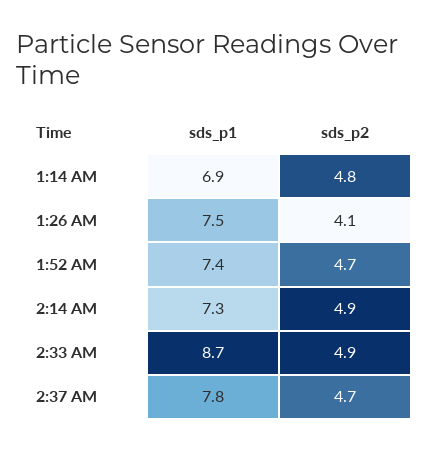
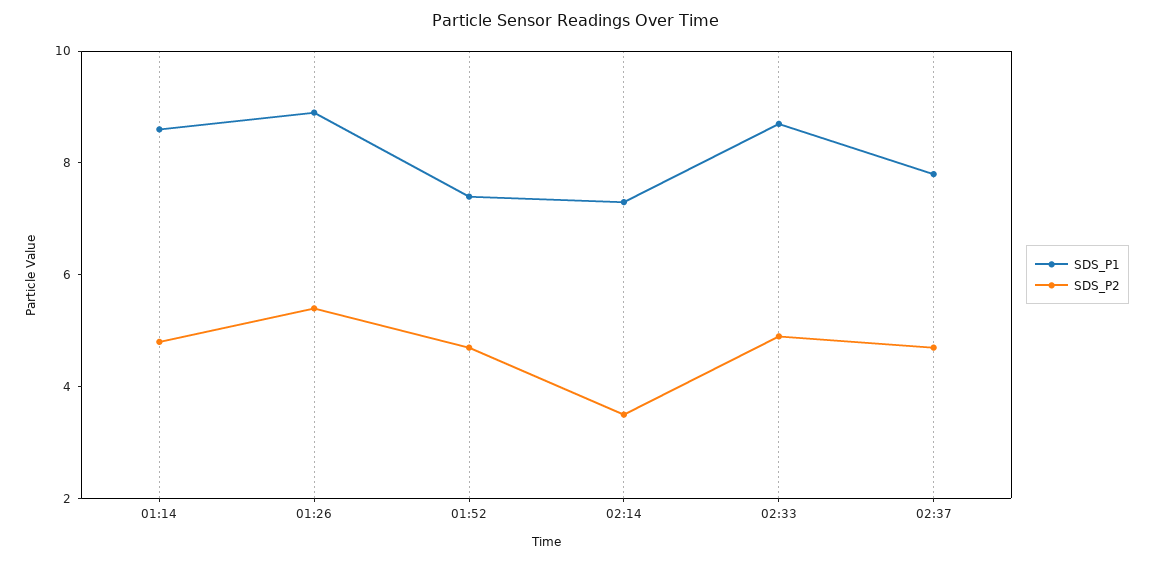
sds_p1, 1:14 AM: 6.9 -> 8.5
sds_p1, 1:26 AM: 7.5 -> 9
sds_p2, 1:26 AM: 4.1 -> 5.5
sds_p2, 2:14 AM: 4.9 -> 3.5

